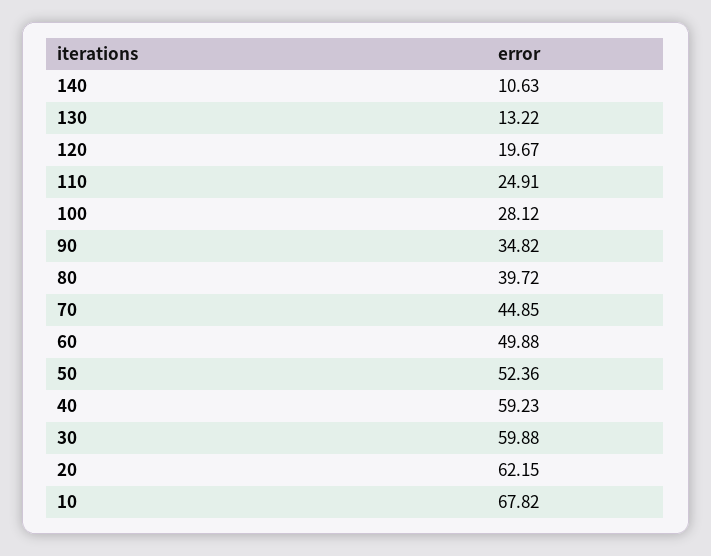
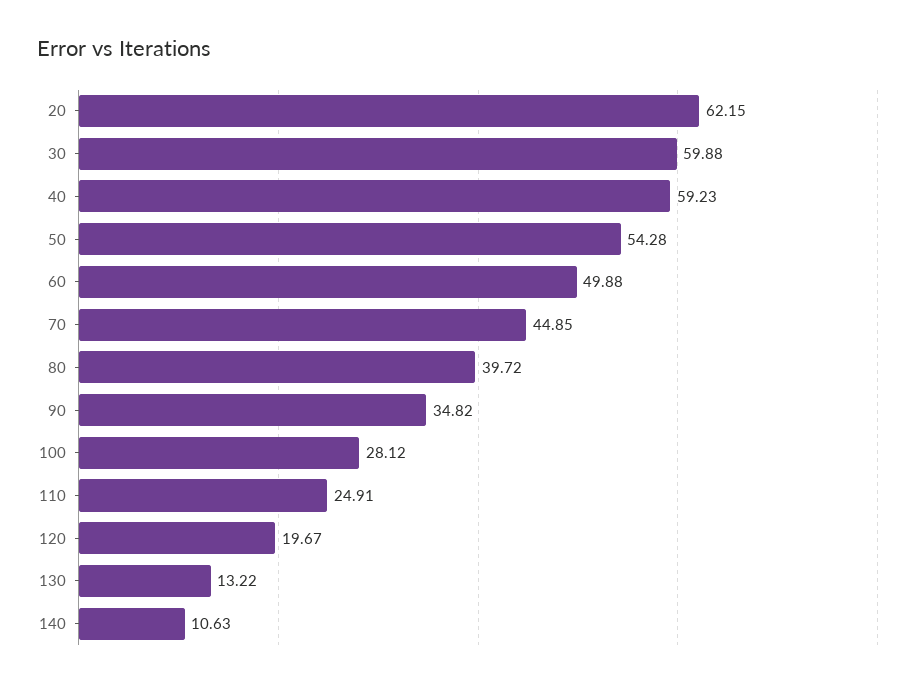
50: 52.36 -> 54.28
10: 67.82 -> none

